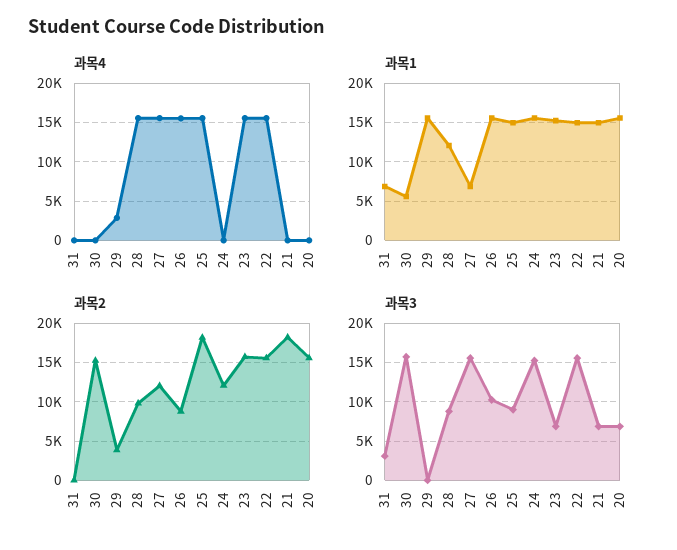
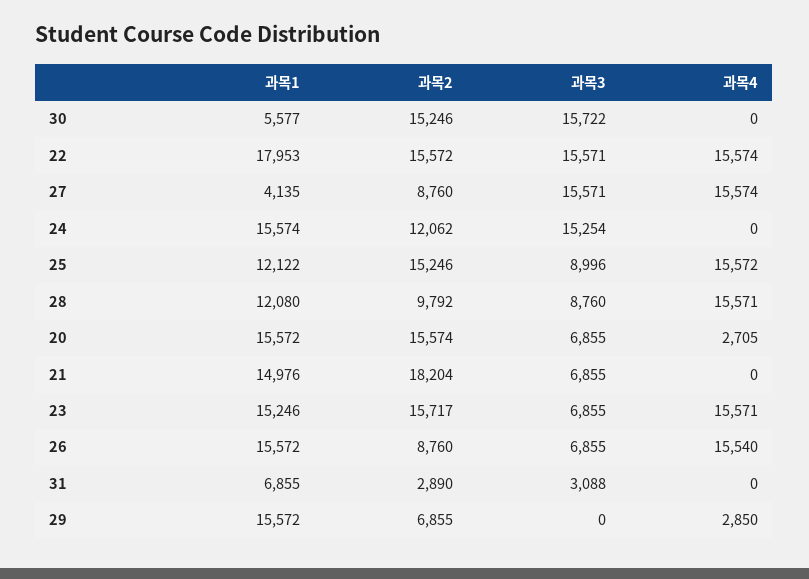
과목4, 20: 0 -> 2705
과목1, 27: 7000 -> 4135
과목1, 25: 15000 -> 12122
과목1, 22: 15000 -> 17953
과목2, 31: 0 -> 2890
과목2, 29: 4000 -> 6855
과목2, 27: 12000 -> 8760
과목2, 25: 18000 -> 15246
과목3, 26: 10000 -> 6855

